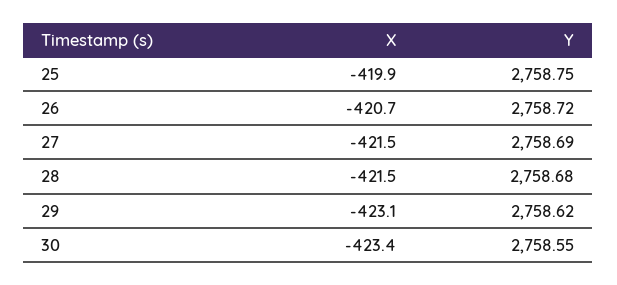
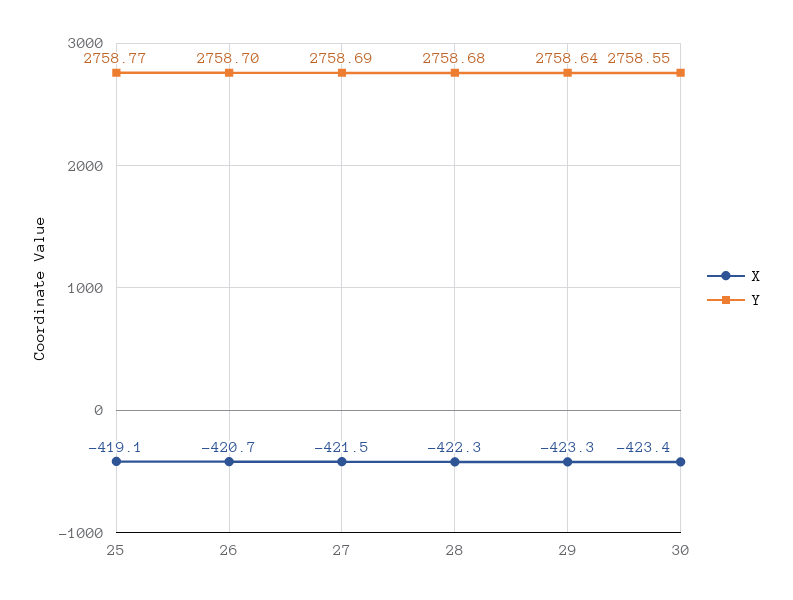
X, 25: -419.9 -> -419.1
Y, 25: 2758.75 -> 2758.77
Y, 26: 2758.72 -> 2758.7
X, 28: -421.5 -> -422.3
X, 29: -423.1 -> -423.3
Y, 29: 2758.62 -> 2758.64

